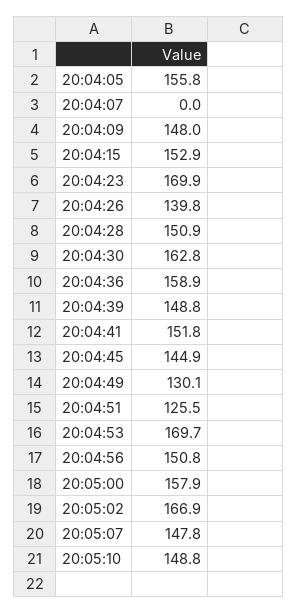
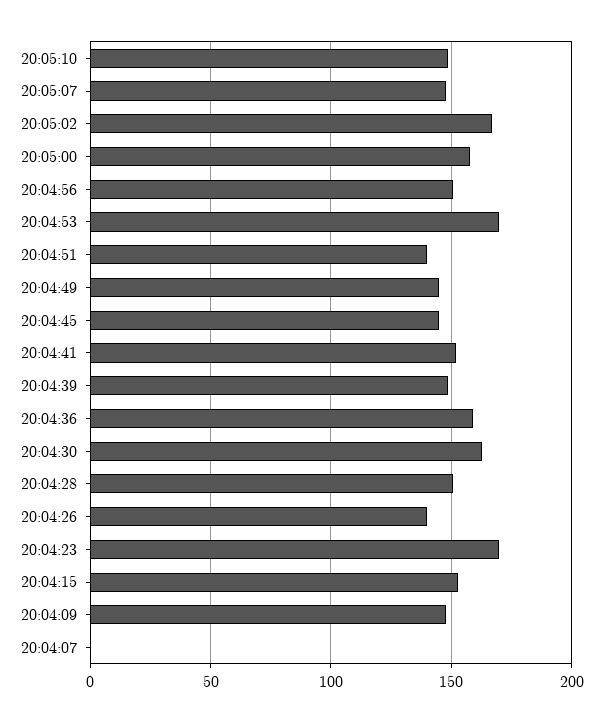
20:04:05: 155.8 -> none
20:04:49: 130.1 -> 145
20:04:51: 125.5 -> 140

